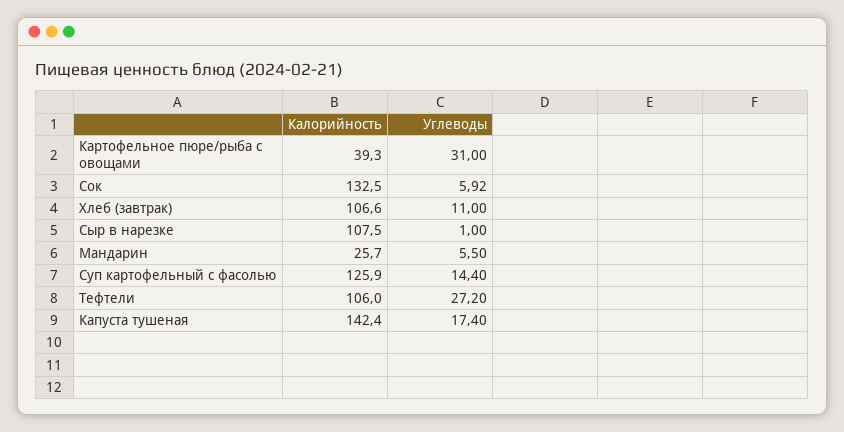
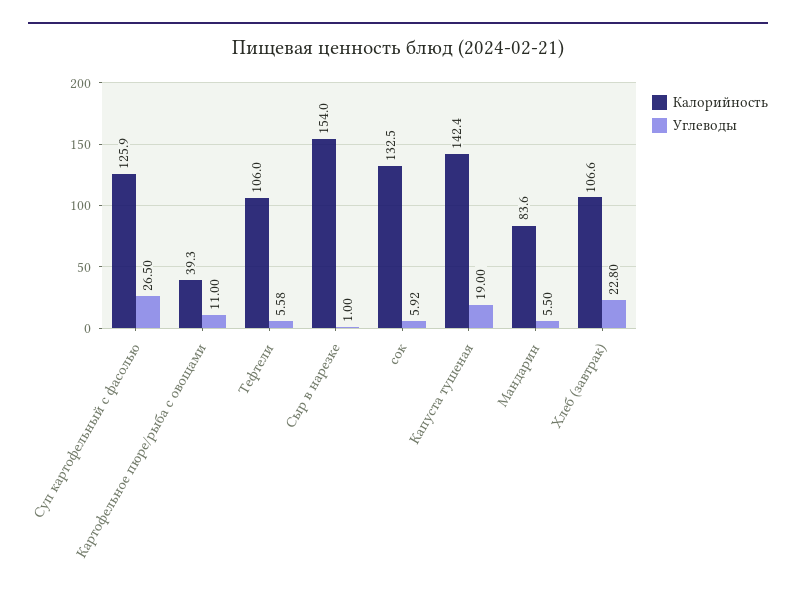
Углеводы, Картофельное пюре/рыба с овощами: 31 -> 11
Углеводы, Хлеб (завтрак): 11 -> 22.8
Калорийность, Сыр в нарезке: 107.5 -> 154
Калорийность, Мандарин: 25.7 -> 83.6
Углеводы, Суп картофельный с фасолью: 14.4 -> 26.5
Углеводы, Тефтели: 27.2 -> 5.58
Углеводы, Капуста тушеная: 17.4 -> 19

